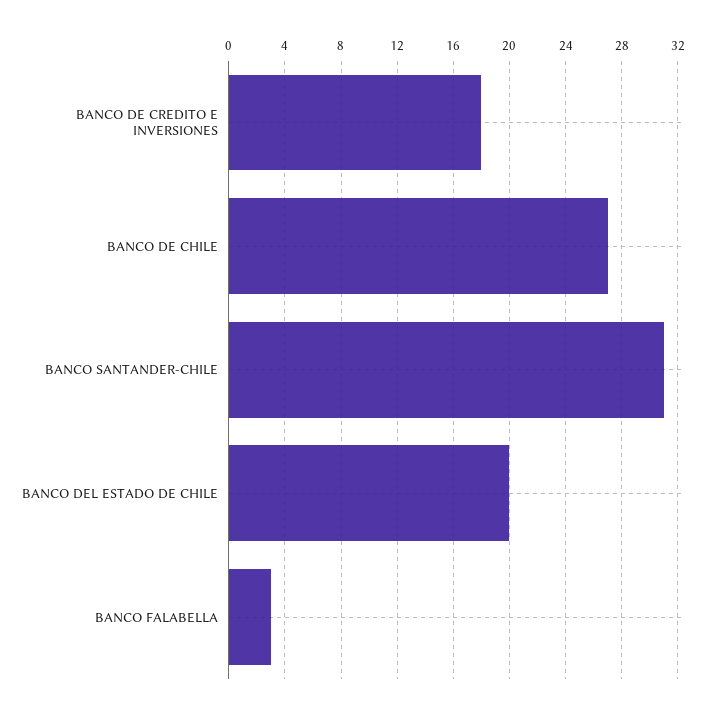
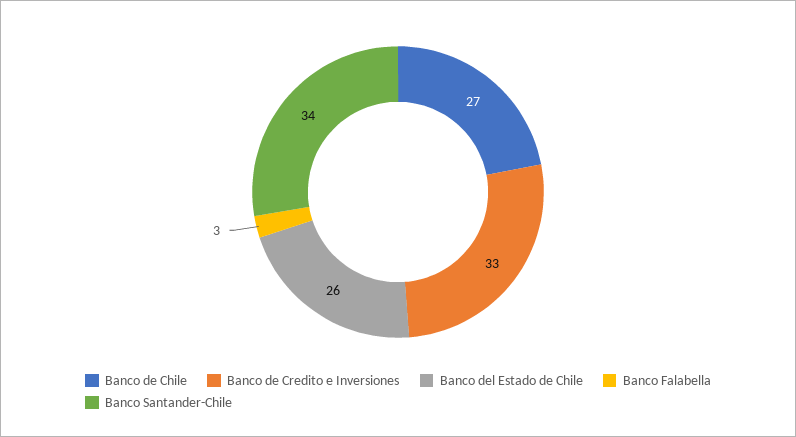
BANCO DE CREDITO E INVERSIONES: 18 -> 33
BANCO SANTANDER-CHILE: 31 -> 34
BANCO DEL ESTADO DE CHILE: 20 -> 26

